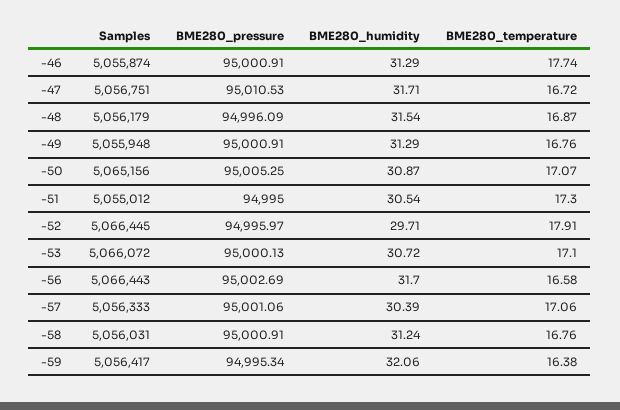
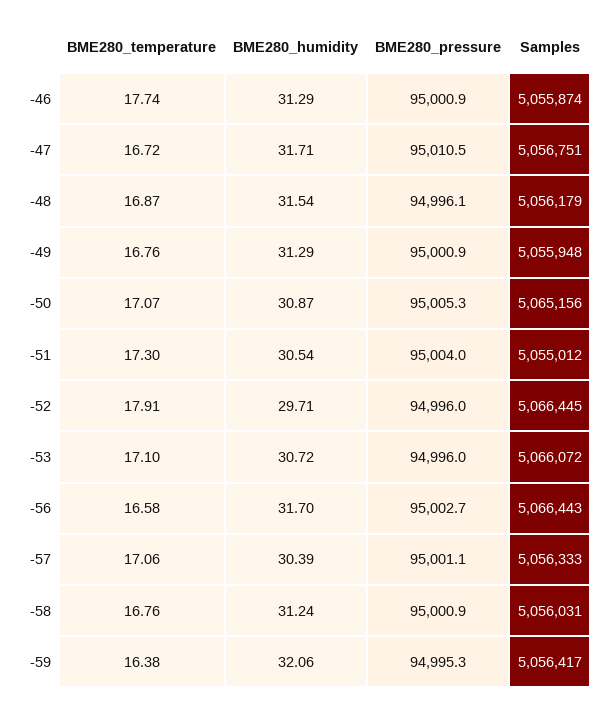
BME280_pressure, -51: 94995 -> 95004
BME280_pressure, -53: 95000.13 -> 94996

